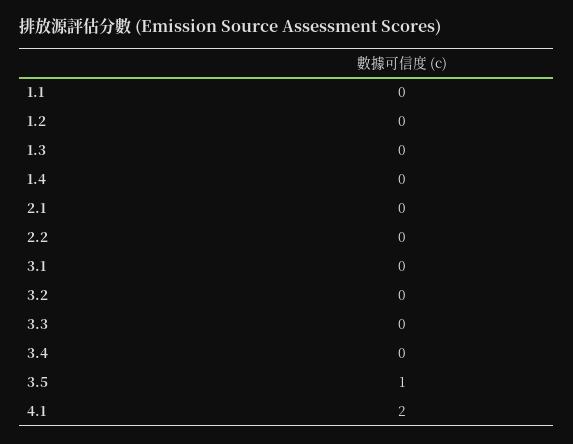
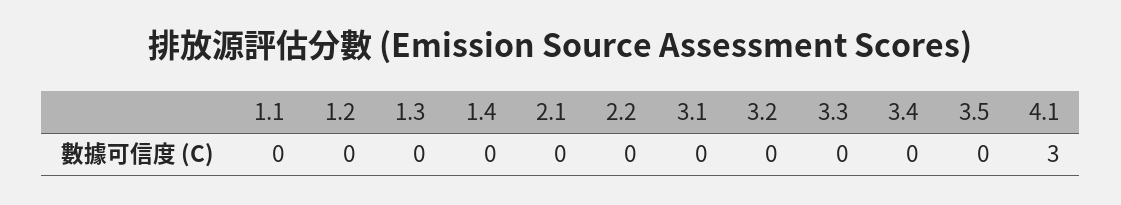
3.5: 1 -> 0
4.1: 2 -> 3

